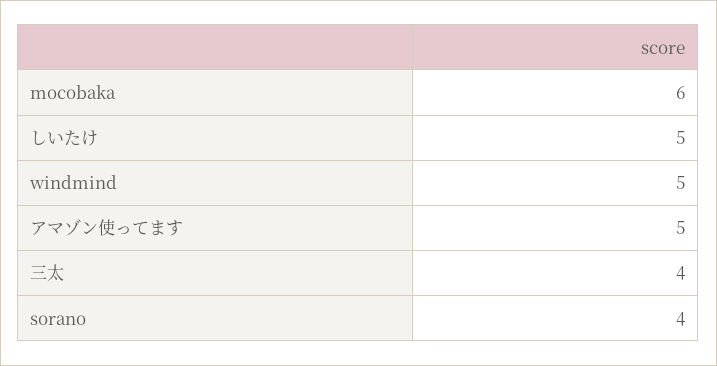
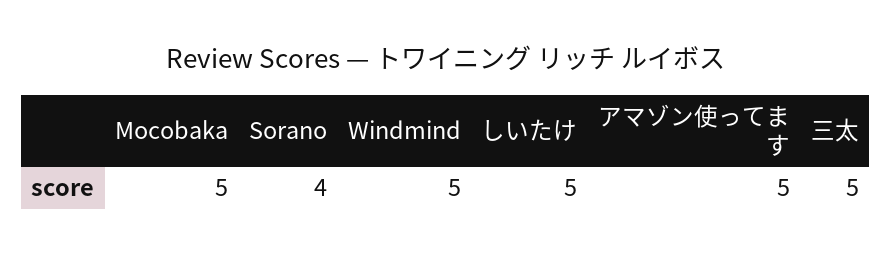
mocobaka: 6 -> 5
三太: 4 -> 5

